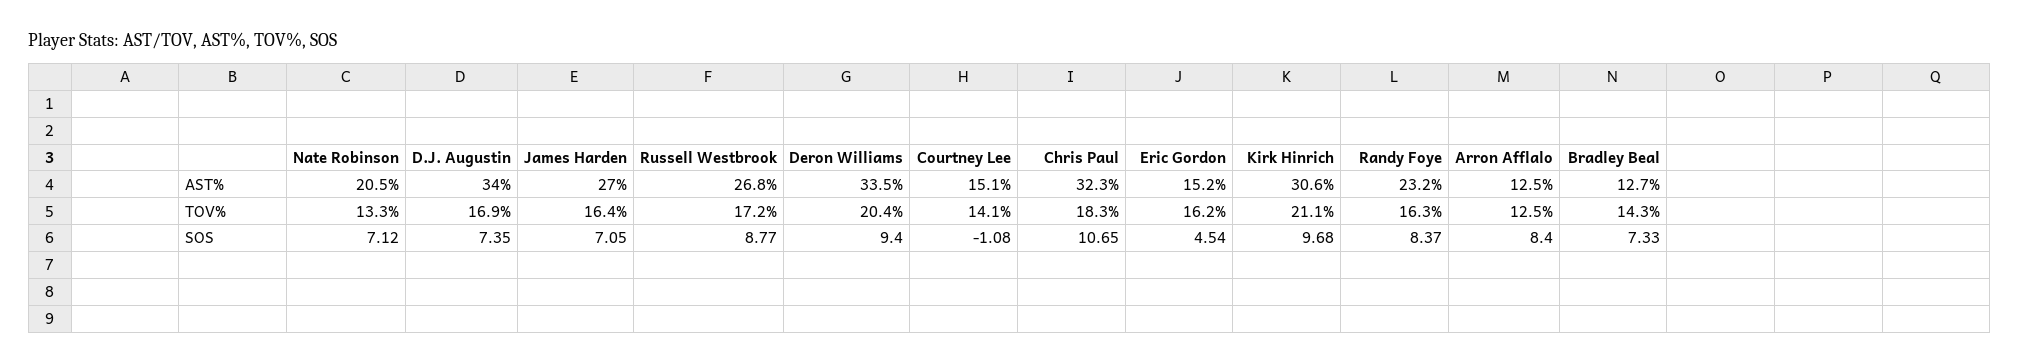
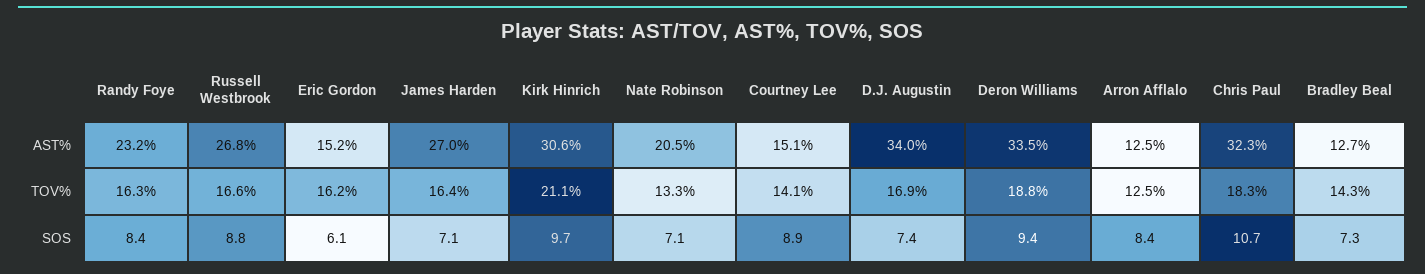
Russell Westbrook, TOV%: 17.2 -> 16.6
Deron Williams, TOV%: 20.4 -> 18.8
Courtney Lee, SOS: -1.08 -> 8.9
Eric Gordon, SOS: 4.54 -> 6.1

